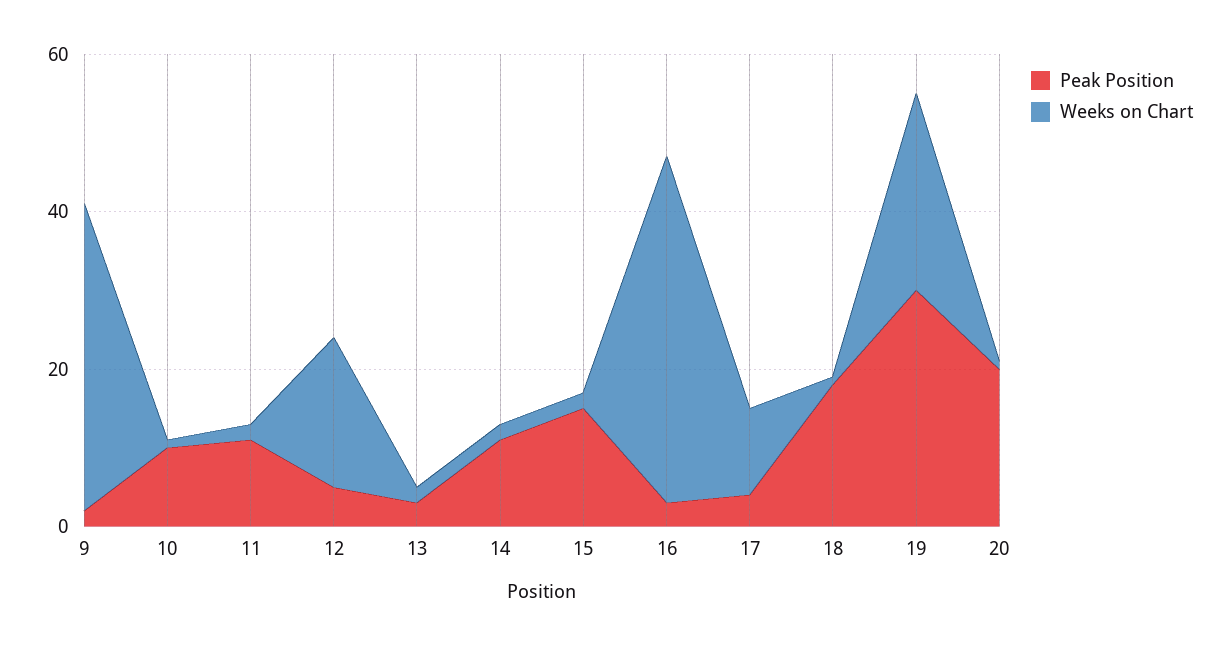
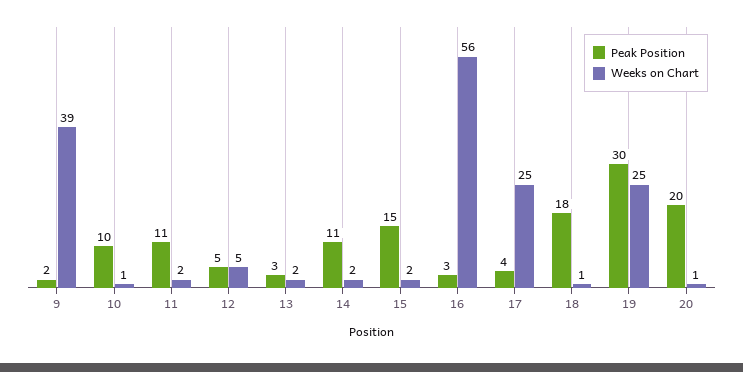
Weeks on Chart, 12: 20 -> 5
Weeks on Chart, 16: 45 -> 56
Weeks on Chart, 17: 10 -> 25

